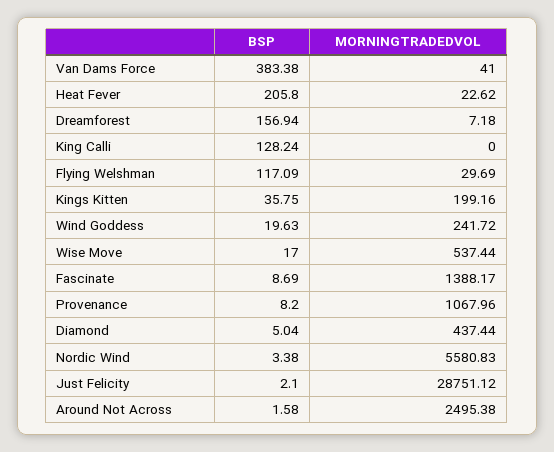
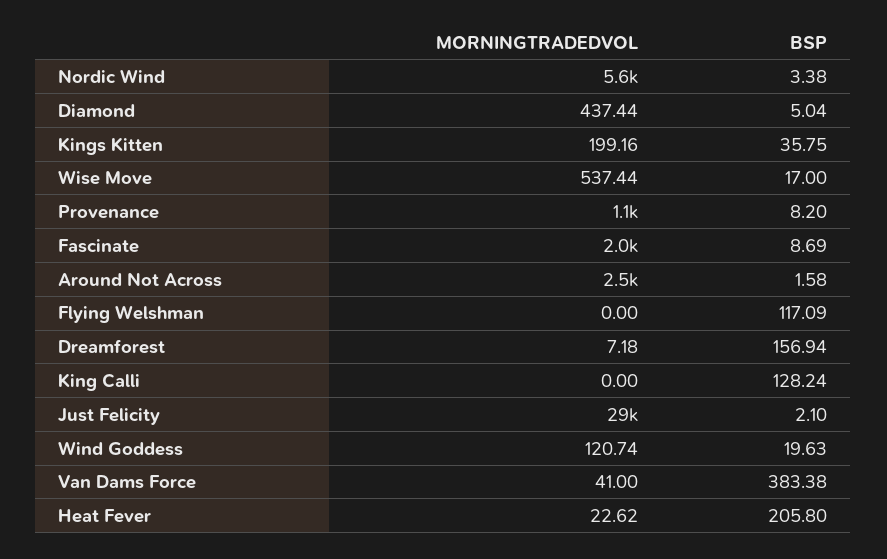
MORNINGTRADEDVOL, Flying Welshman: 29.69 -> 0
MORNINGTRADEDVOL, Wind Goddess: 241.72 -> 120.74
MORNINGTRADEDVOL, Fascinate: 1388.17 -> 2000

